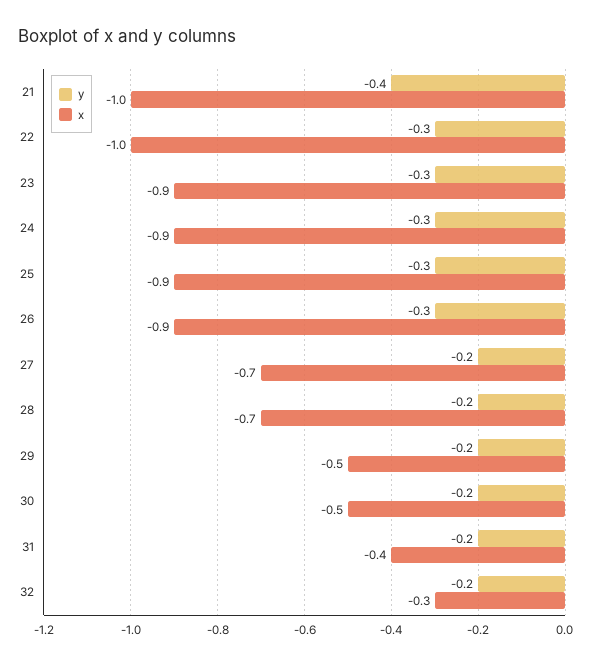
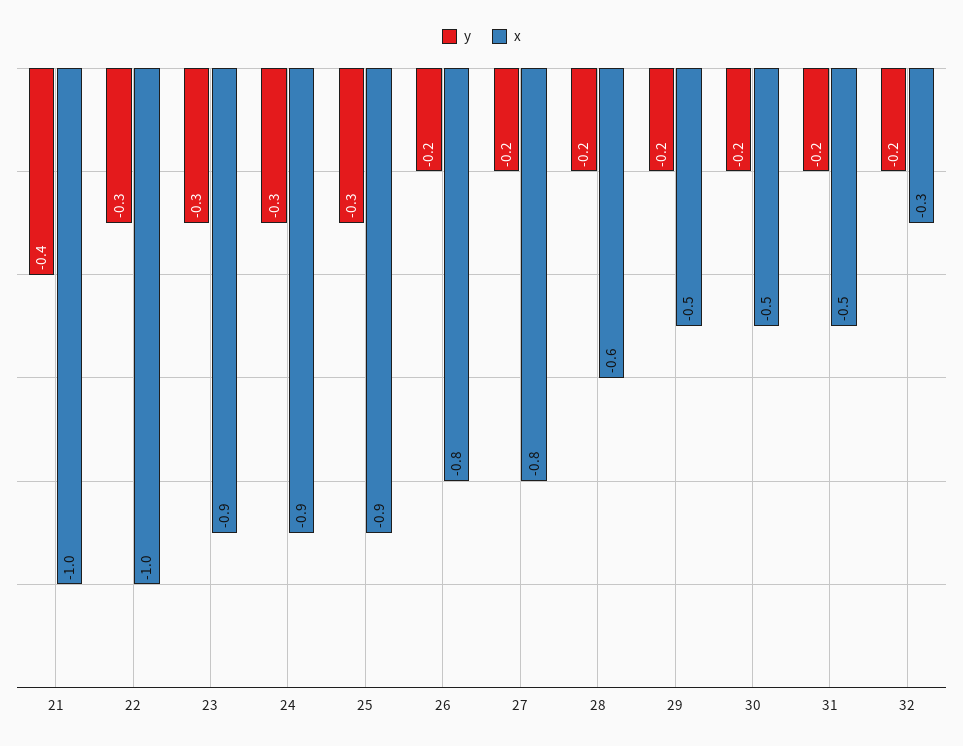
y, 26: -0.3 -> -0.2
x, 26: -0.9 -> -0.8
x, 27: -0.7 -> -0.8
x, 28: -0.7 -> -0.6
x, 31: -0.4 -> -0.5

